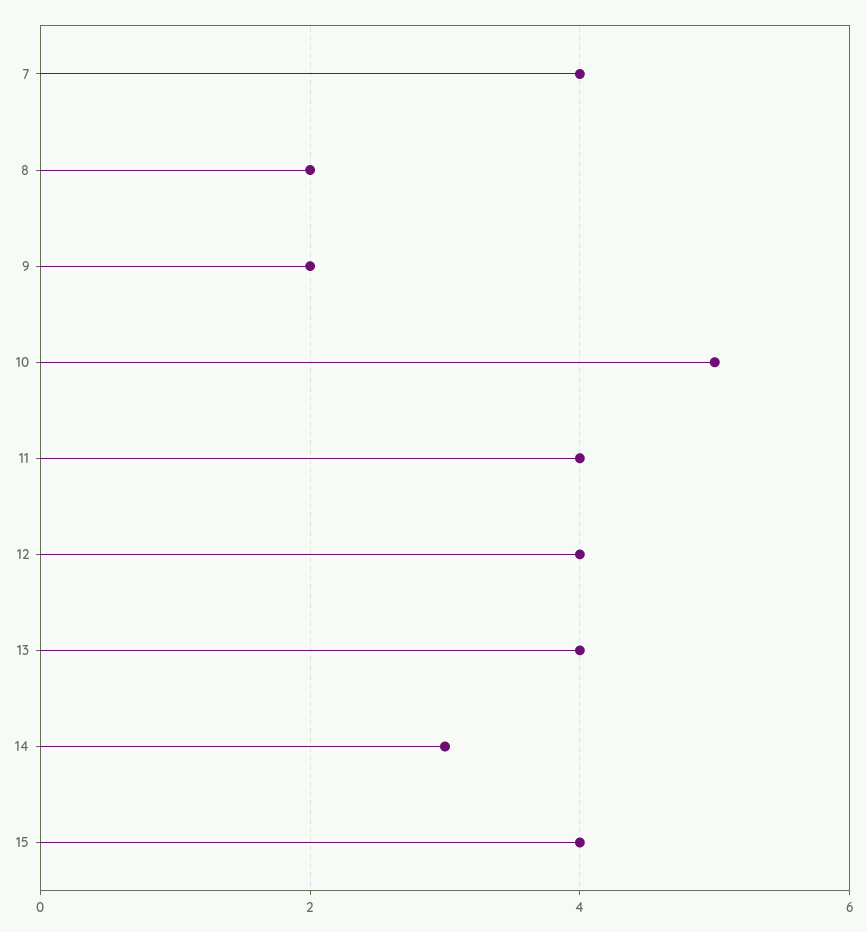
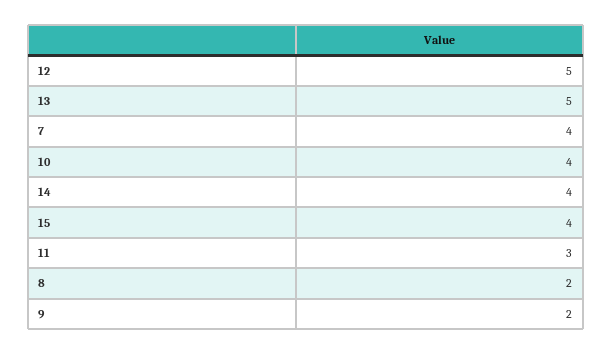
10: 5 -> 4
11: 4 -> 3
12: 4 -> 5
13: 4 -> 5
14: 3 -> 4

